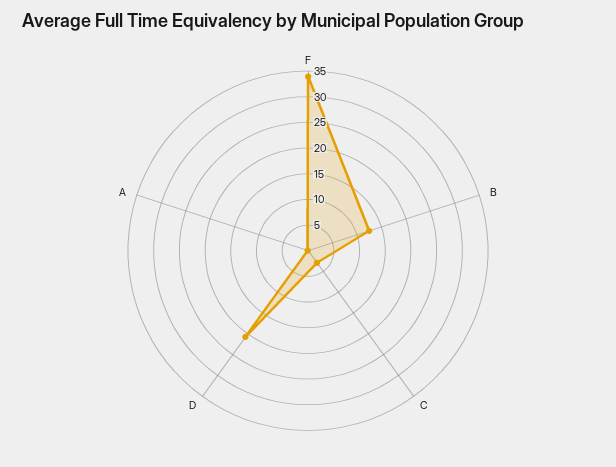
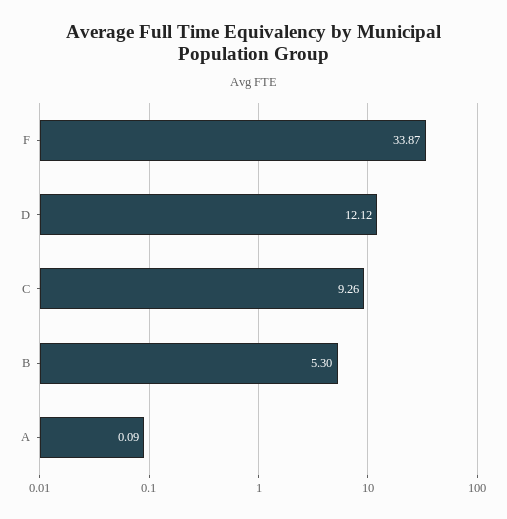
B: 12.5 -> 5.3
C: 2.5 -> 9.26
D: 20 -> 12.12

